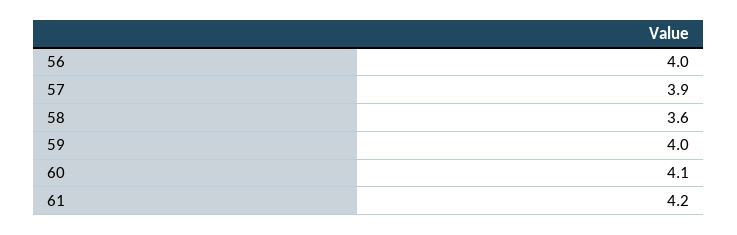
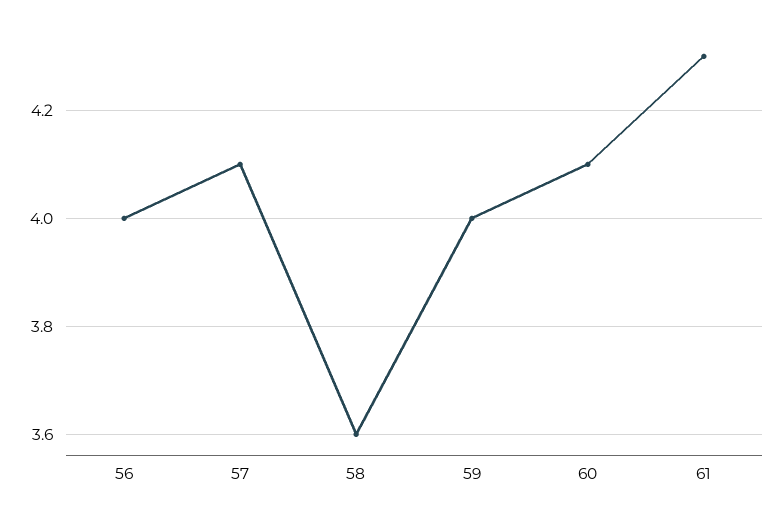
57: 3.9 -> 4.1
61: 4.2 -> 4.3

